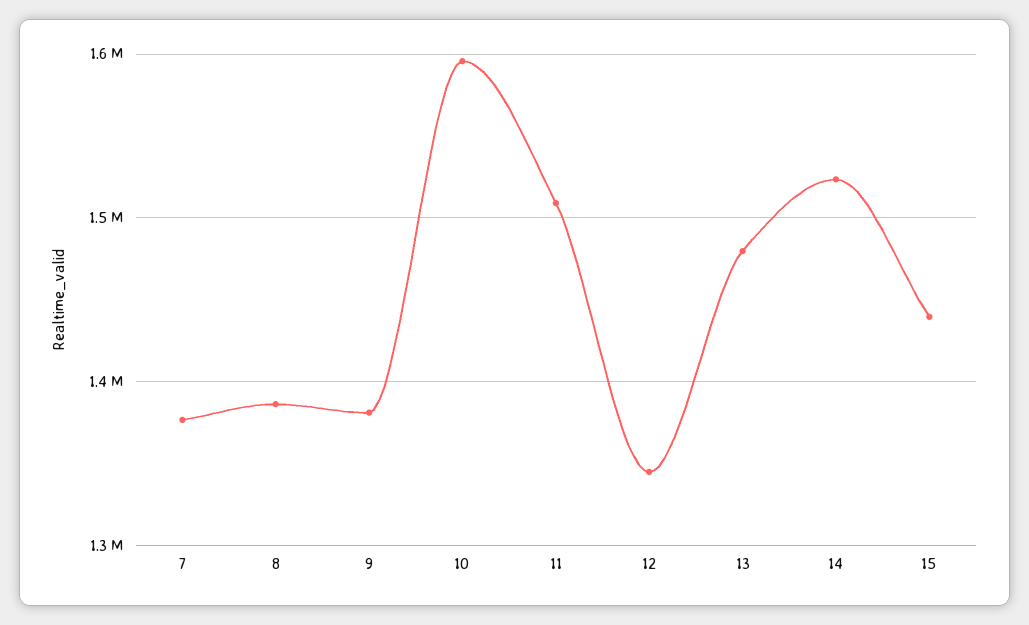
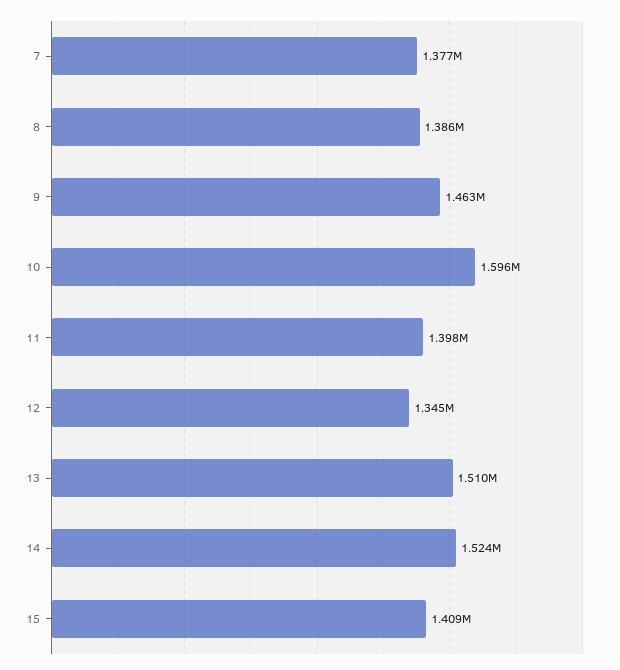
9: 1380000 -> 1463000
11: 1510000 -> 1398000
13: 1480000 -> 1510000
15: 1440000 -> 1409000

